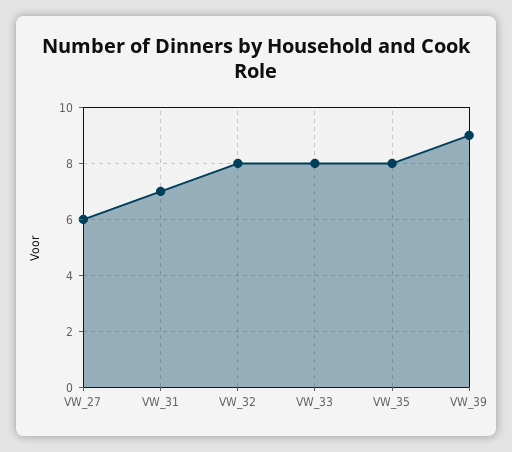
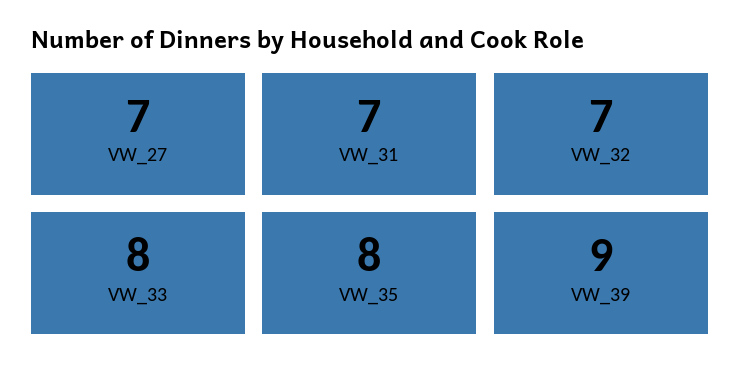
VW_27: 6 -> 7
VW_32: 8 -> 7

